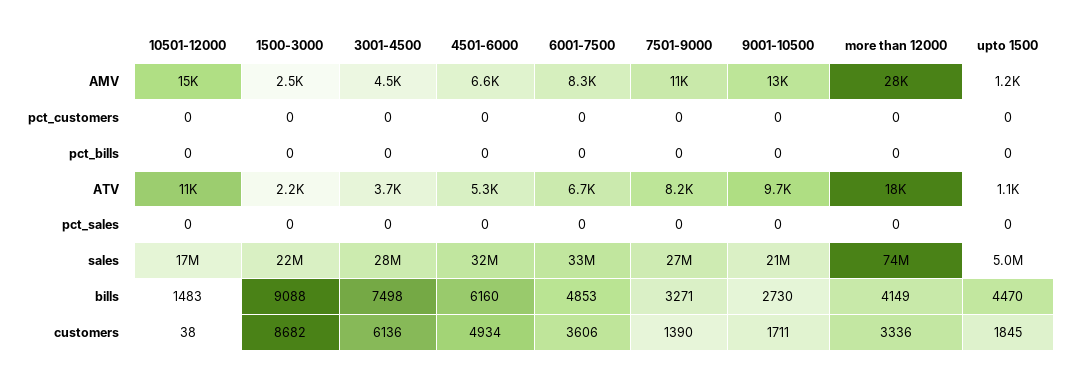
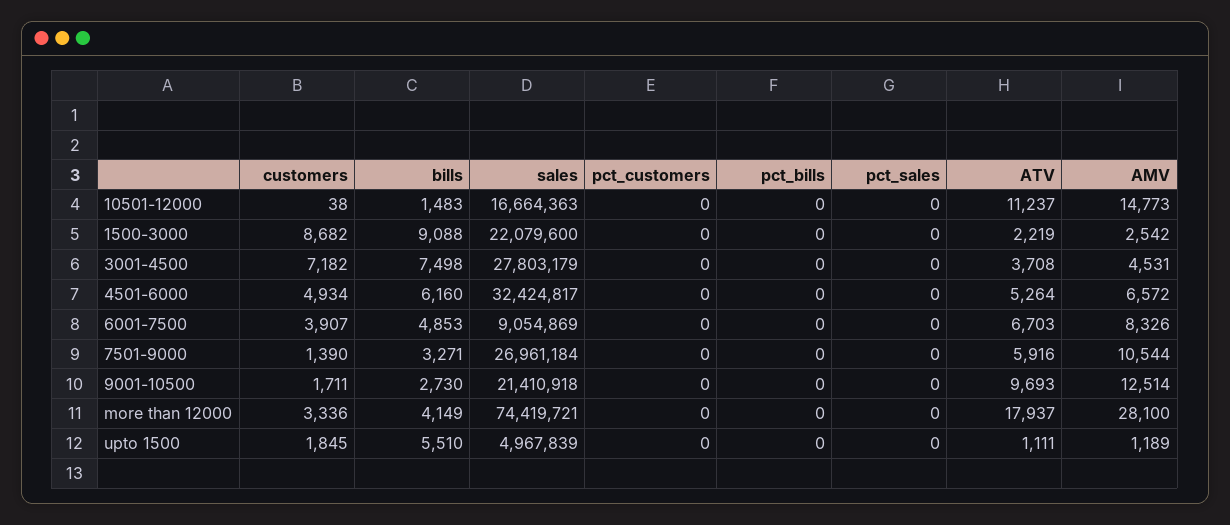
7501-9000, ATV: 8200 -> 5916
6001-7500, sales: 33000000 -> 9054869
upto 1500, bills: 4470 -> 5510
3001-4500, customers: 6136 -> 7182
6001-7500, customers: 3606 -> 3907

